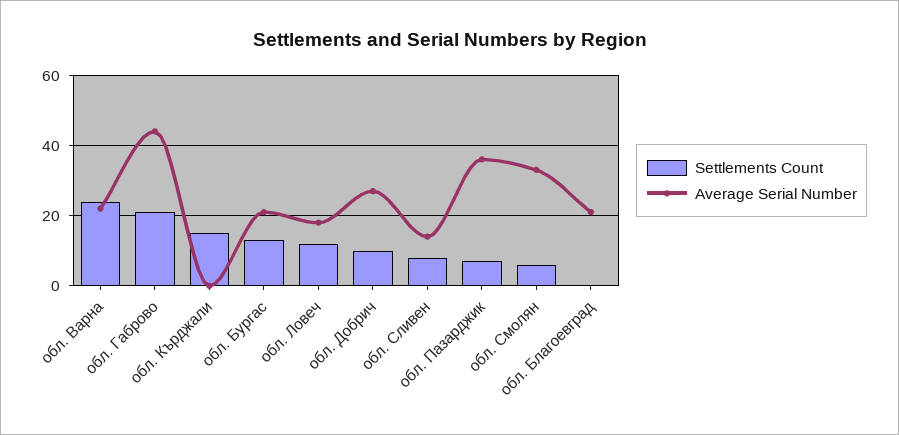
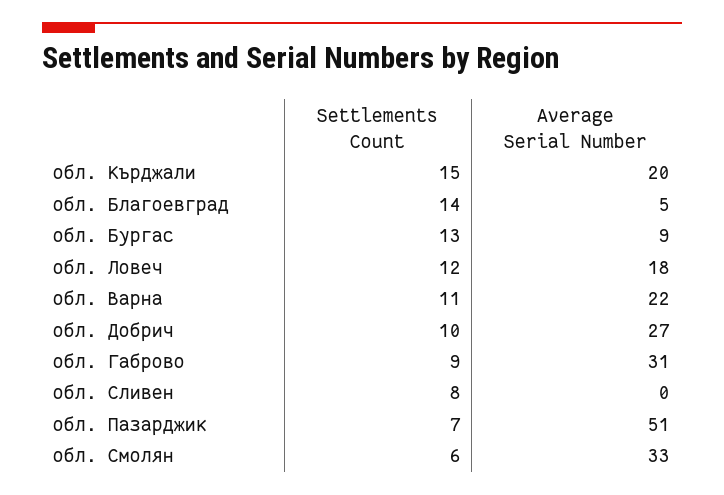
Settlements Count, обл. Варна: 25 -> 11
Settlements Count, обл. Габрово: 20 -> 9
Average Serial Number, обл. Габрово: 45 -> 31
Average Serial Number, обл. Кърджали: 0 -> 20
Average Serial Number, обл. Бургас: 20 -> 9
Average Serial Number, обл. Сливен: 15 -> 0
Average Serial Number, обл. Пазарджик: 35 -> 51
Settlements Count, обл. Благоевград: 0 -> 14
Average Serial Number, обл. Благоевград: 20 -> 5

